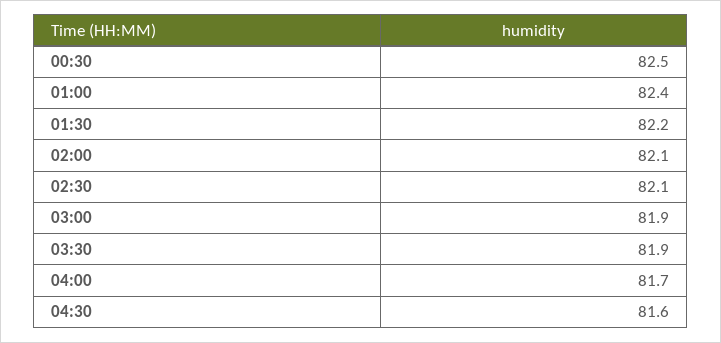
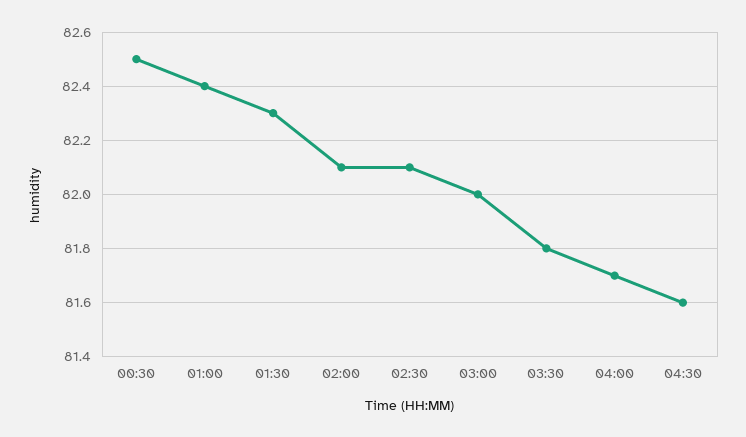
01:30: 82.2 -> 82.3
03:00: 81.9 -> 82
03:30: 81.9 -> 81.8

